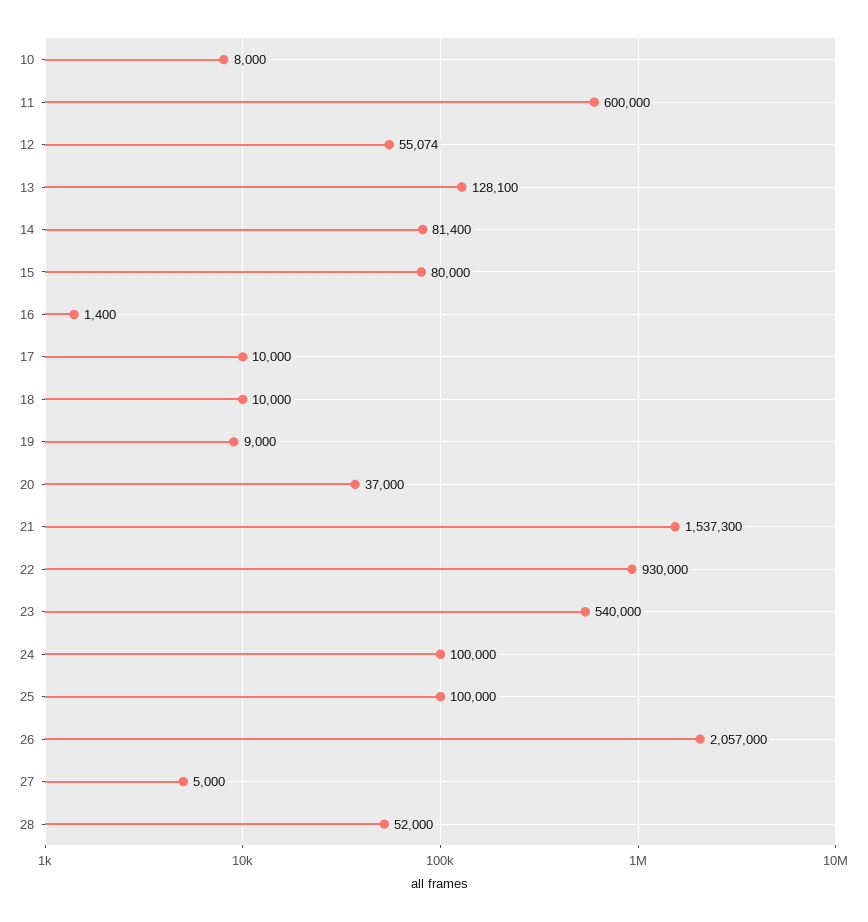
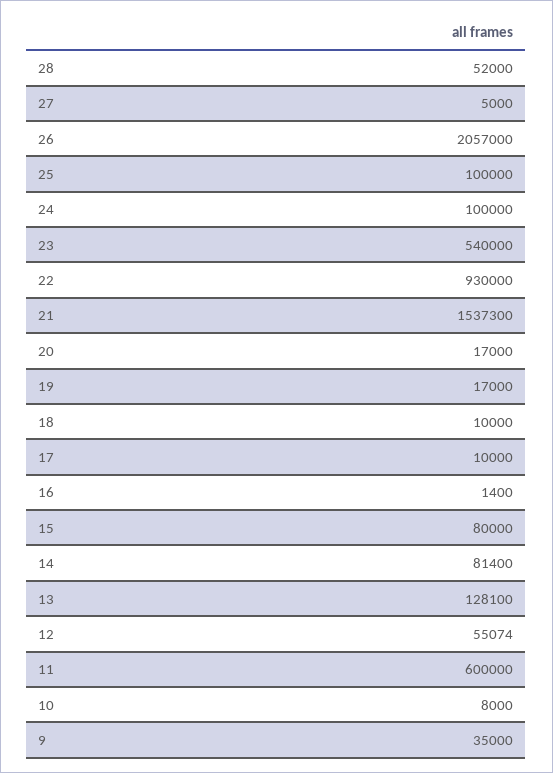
19: 9000 -> 17000
20: 37000 -> 17000
9: none -> 35000

